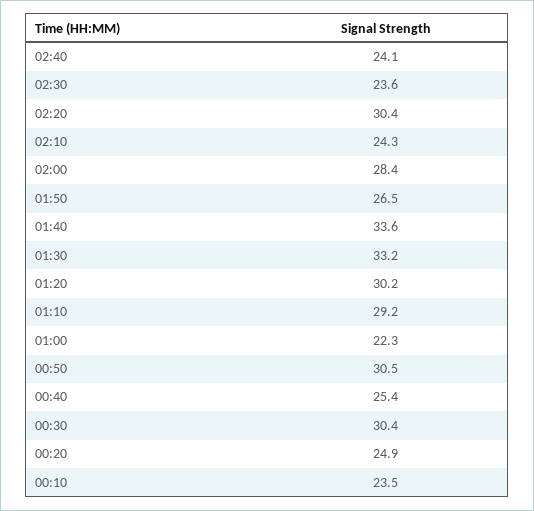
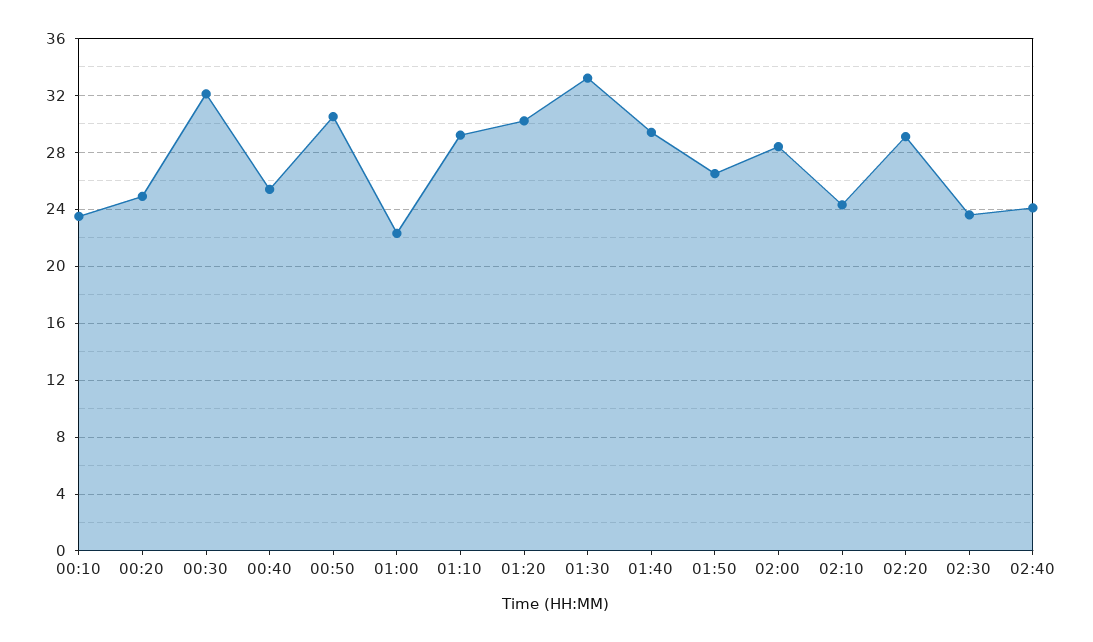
02:20: 30.4 -> 29
01:40: 33.6 -> 29.5
00:30: 30.4 -> 32

